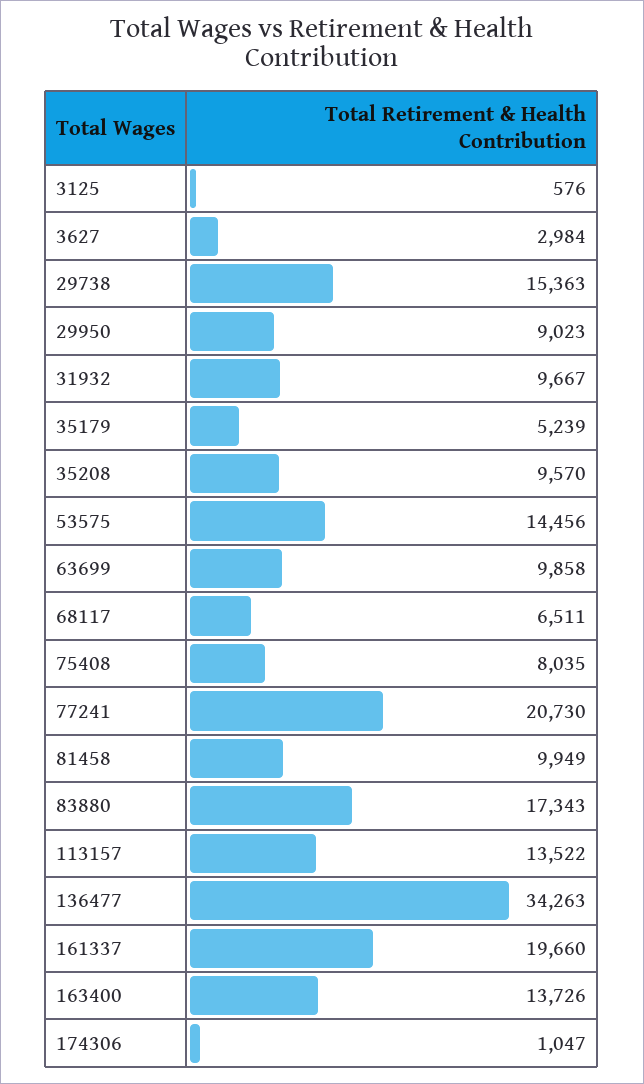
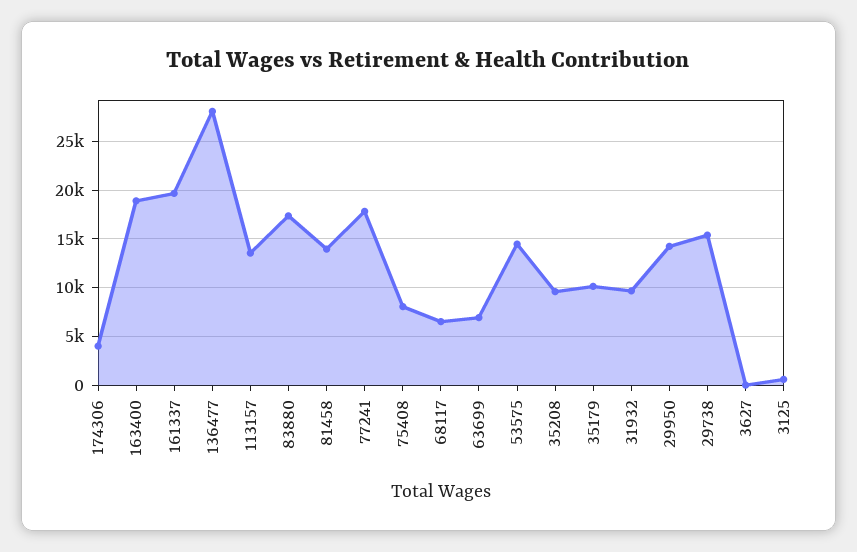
3627: 2984 -> 0
29950: 9023 -> 14000
35179: 5239 -> 10000
63699: 9858 -> 7000
77241: 20730 -> 18000
81458: 9949 -> 14000
136477: 34263 -> 28000
163400: 13726 -> 19000
174306: 1047 -> 4000

